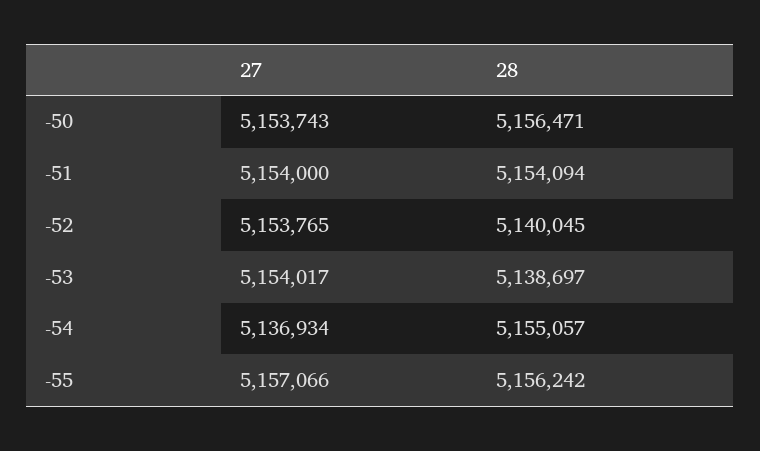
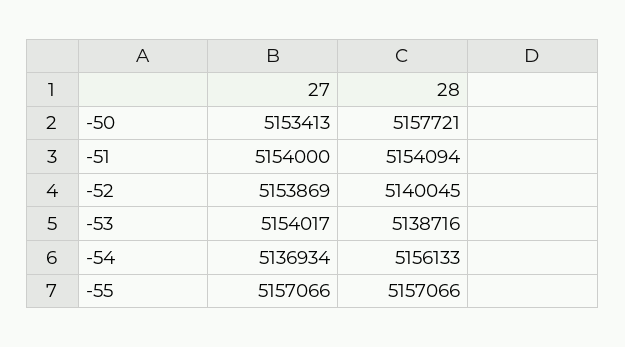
27, -50: 5153743 -> 5153413
28, -50: 5156471 -> 5157721
27, -52: 5153765 -> 5153869
28, -53: 5138697 -> 5138716
28, -54: 5155057 -> 5156133
28, -55: 5156242 -> 5157066

